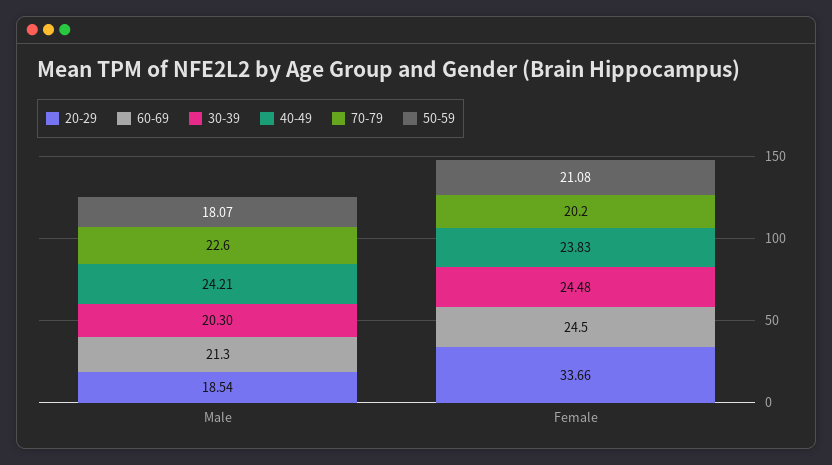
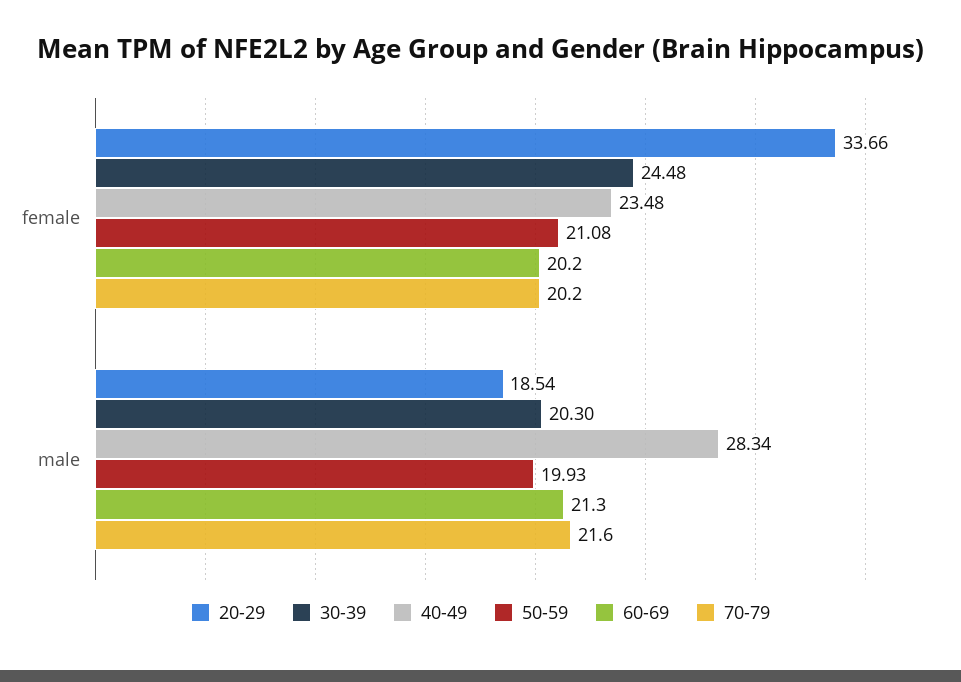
40-49, Male: 24.21 -> 28.34
70-79, Male: 22.6 -> 21.6
50-59, Male: 18.07 -> 19.93
60-69, Female: 24.5 -> 20.2
40-49, Female: 23.83 -> 23.48

